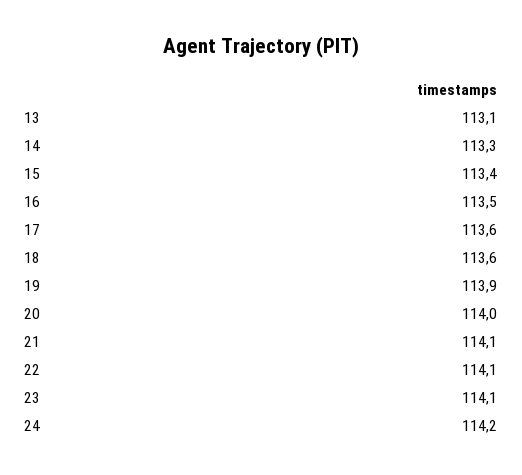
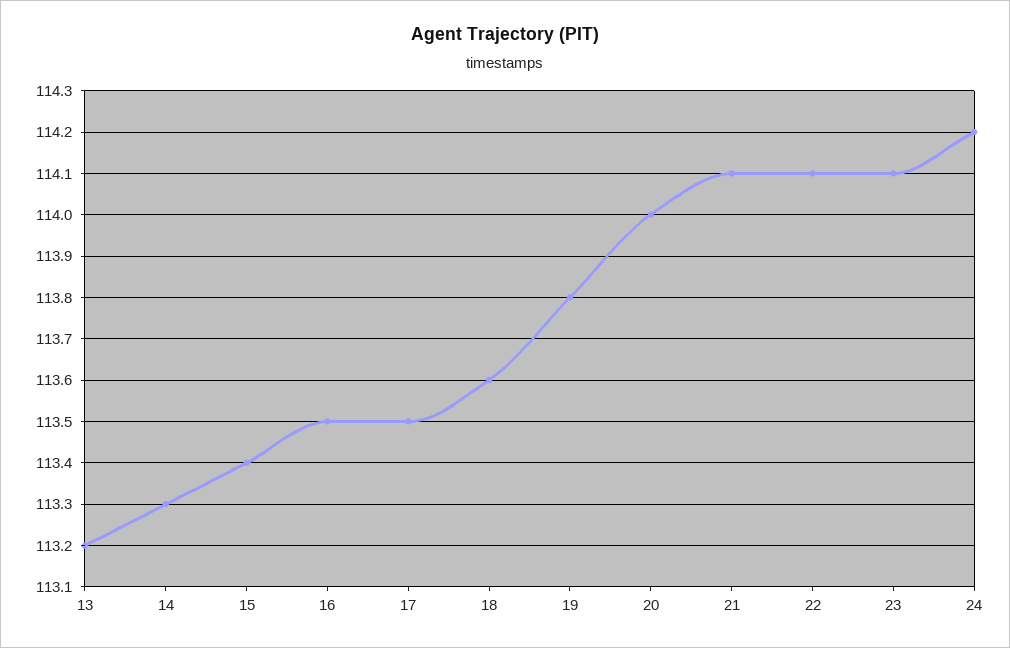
13: 113.1 -> 113.2
17: 113.6 -> 113.5
19: 113.9 -> 113.8

